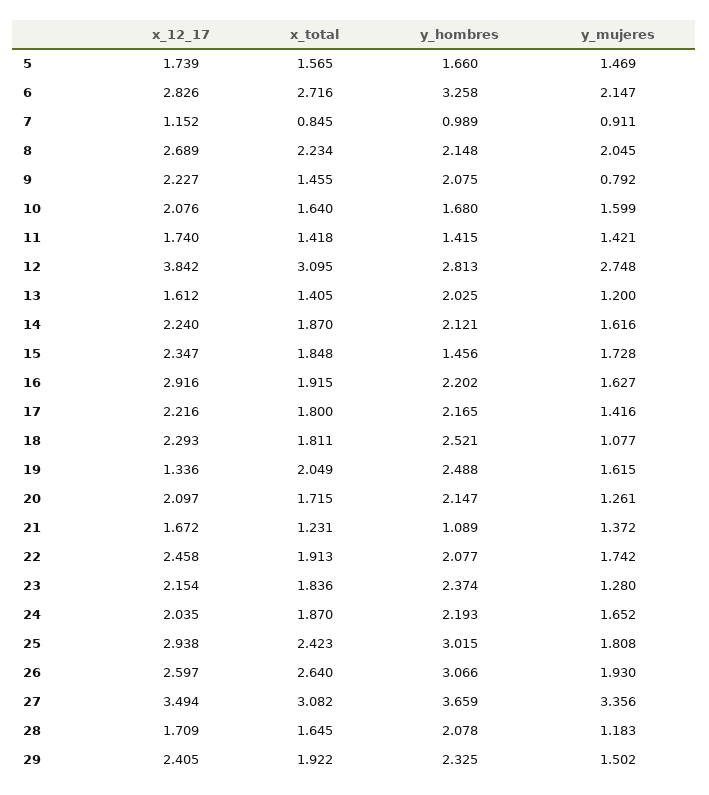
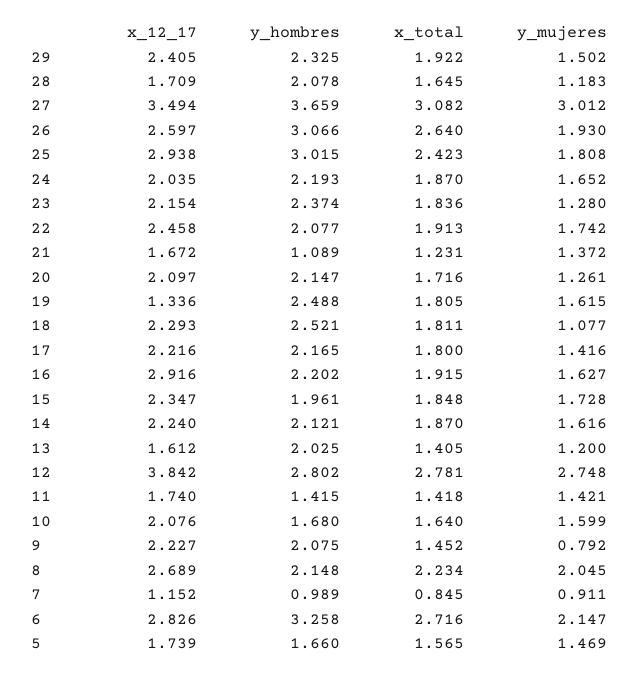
x_total, 9: 1.455 -> 1.452
x_total, 12: 3.095 -> 2.781
y_hombres, 12: 2.813 -> 2.802
y_hombres, 15: 1.456 -> 1.961
x_total, 19: 2.049 -> 1.805
x_total, 20: 1.715 -> 1.716
y_mujeres, 27: 3.356 -> 3.012

